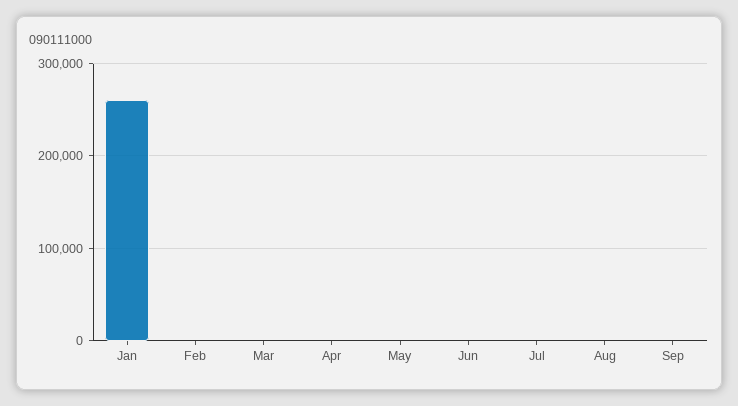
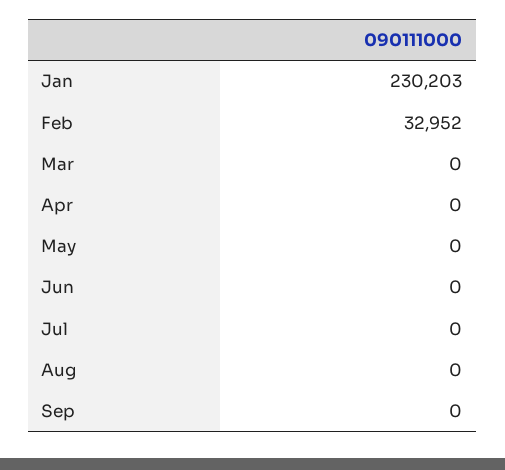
Jan: 260000 -> 230203
Feb: 0 -> 32952

